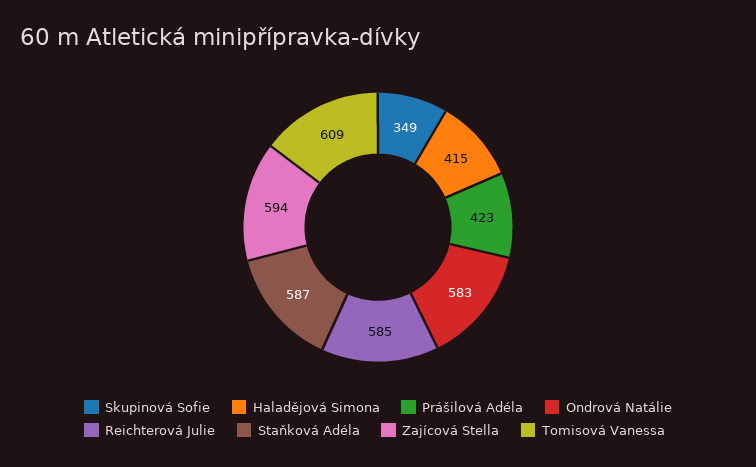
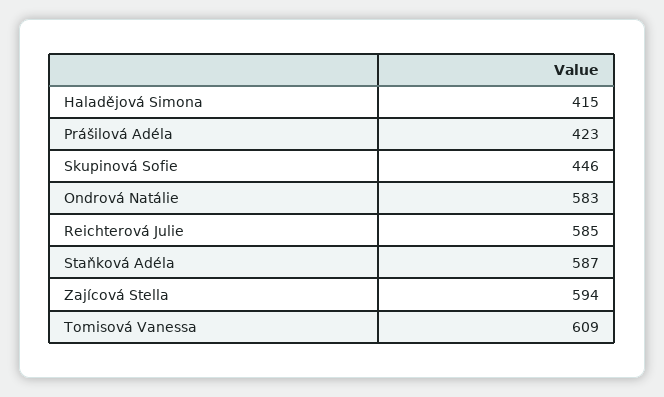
Skupinová Sofie: 349 -> 446

